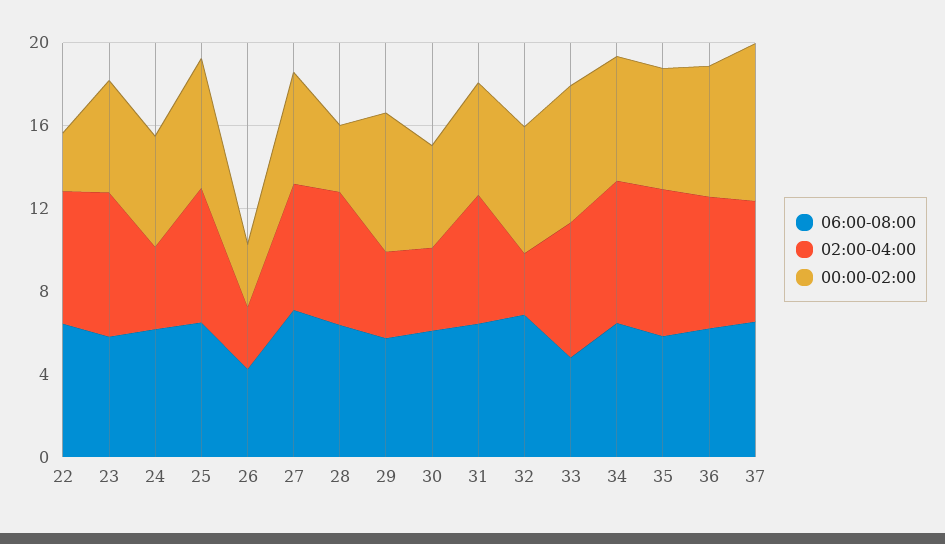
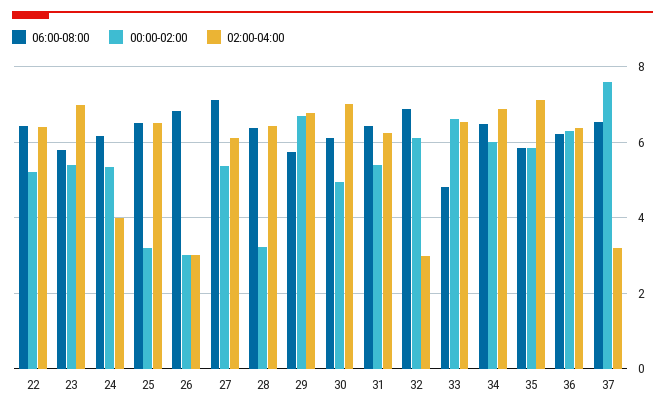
00:00-02:00, 22: 3 -> 5.2
00:00-02:00, 25: 6 -> 3.2
06:00-08:00, 26: 4 -> 6.8
02:00-04:00, 29: 4 -> 6.8
02:00-04:00, 30: 4 -> 7
02:00-04:00, 37: 6 -> 3.2

